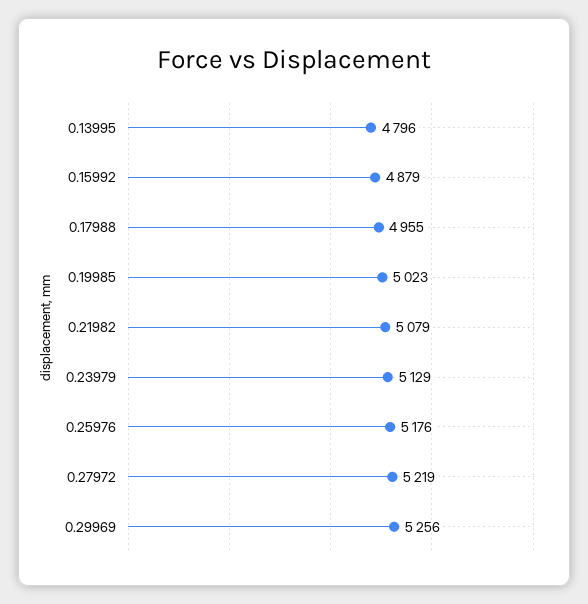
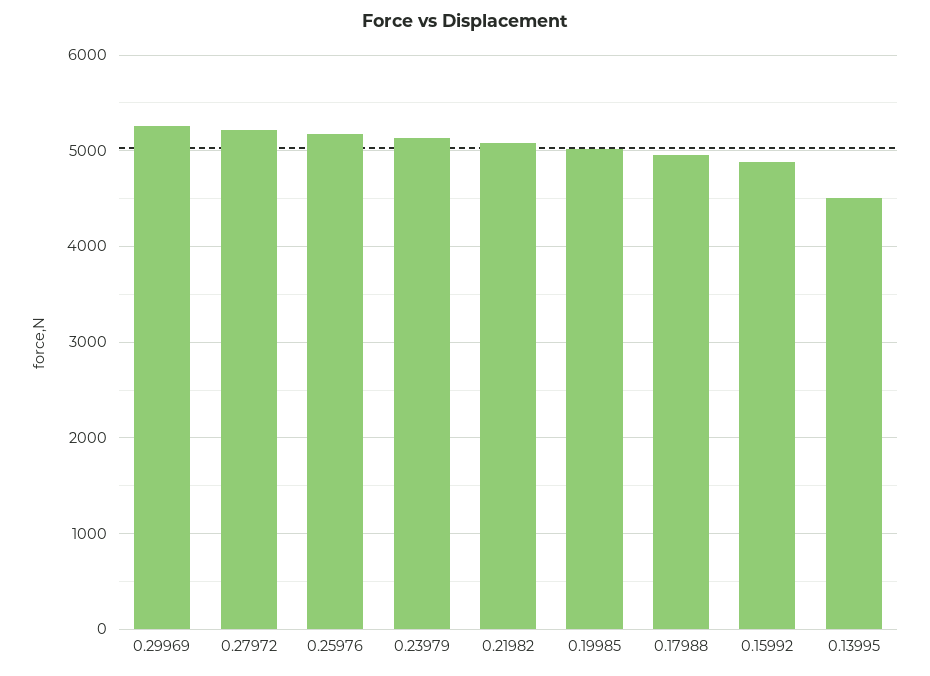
0.13995: 4796 -> 4500

